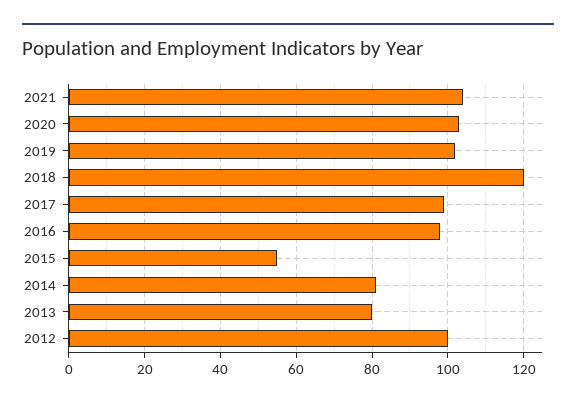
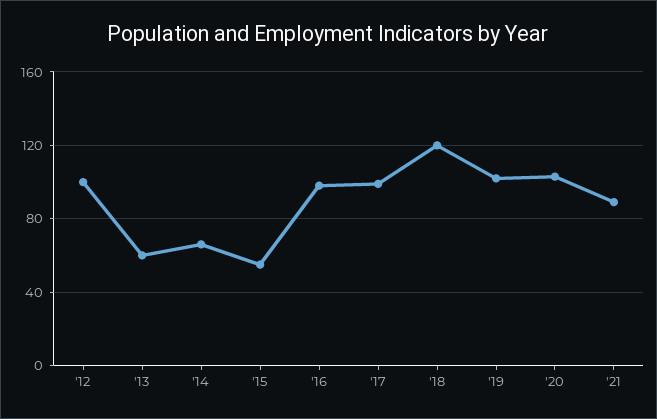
2021: 105 -> 90
2014: 80 -> 65
2013: 80 -> 60

